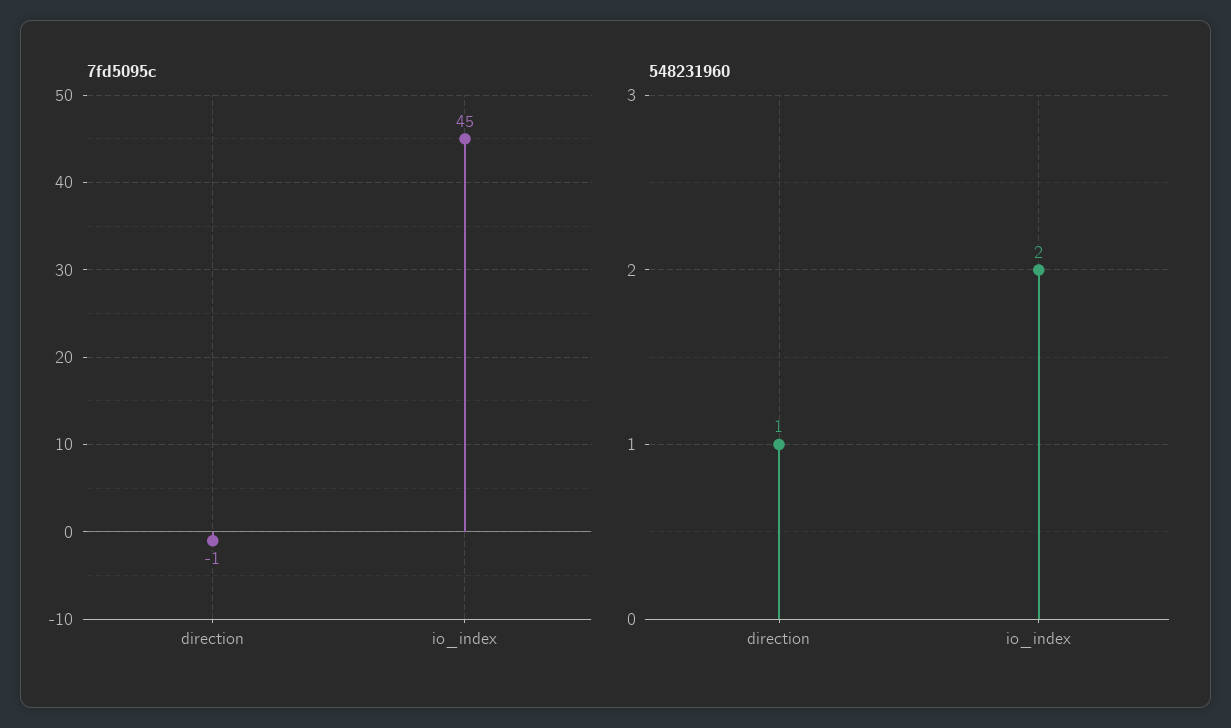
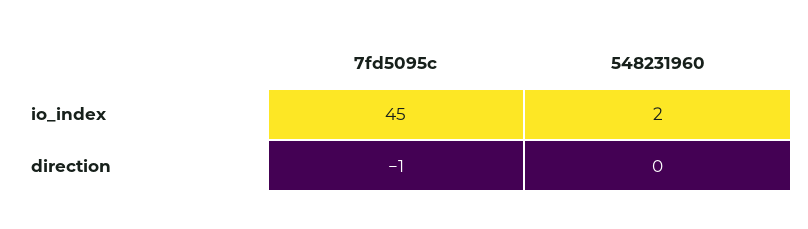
548231960, direction: 1 -> 0

